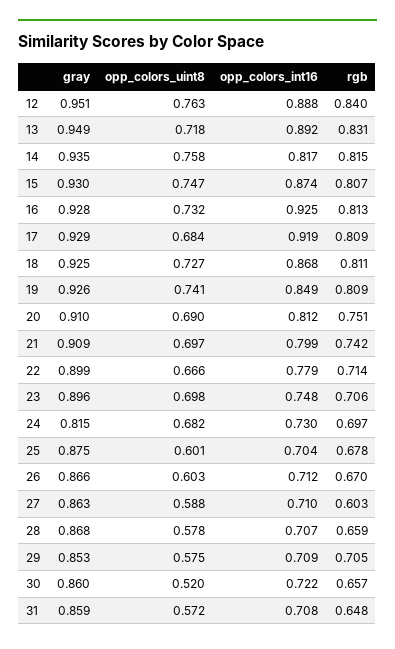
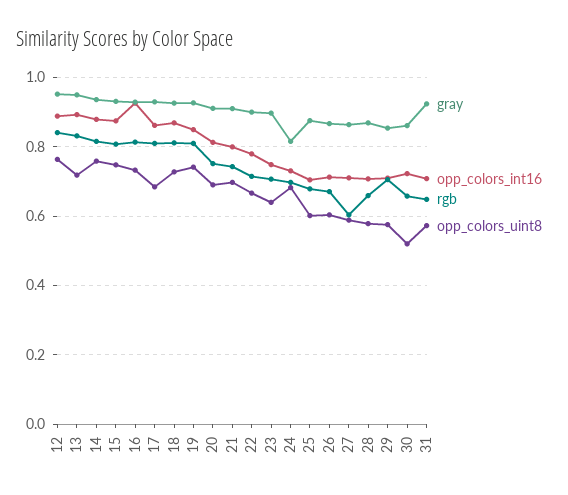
opp_colors_int16, 14: 0.817 -> 0.88
opp_colors_int16, 17: 0.919 -> 0.86
opp_colors_uint8, 23: 0.698 -> 0.64
gray, 31: 0.859 -> 0.92

